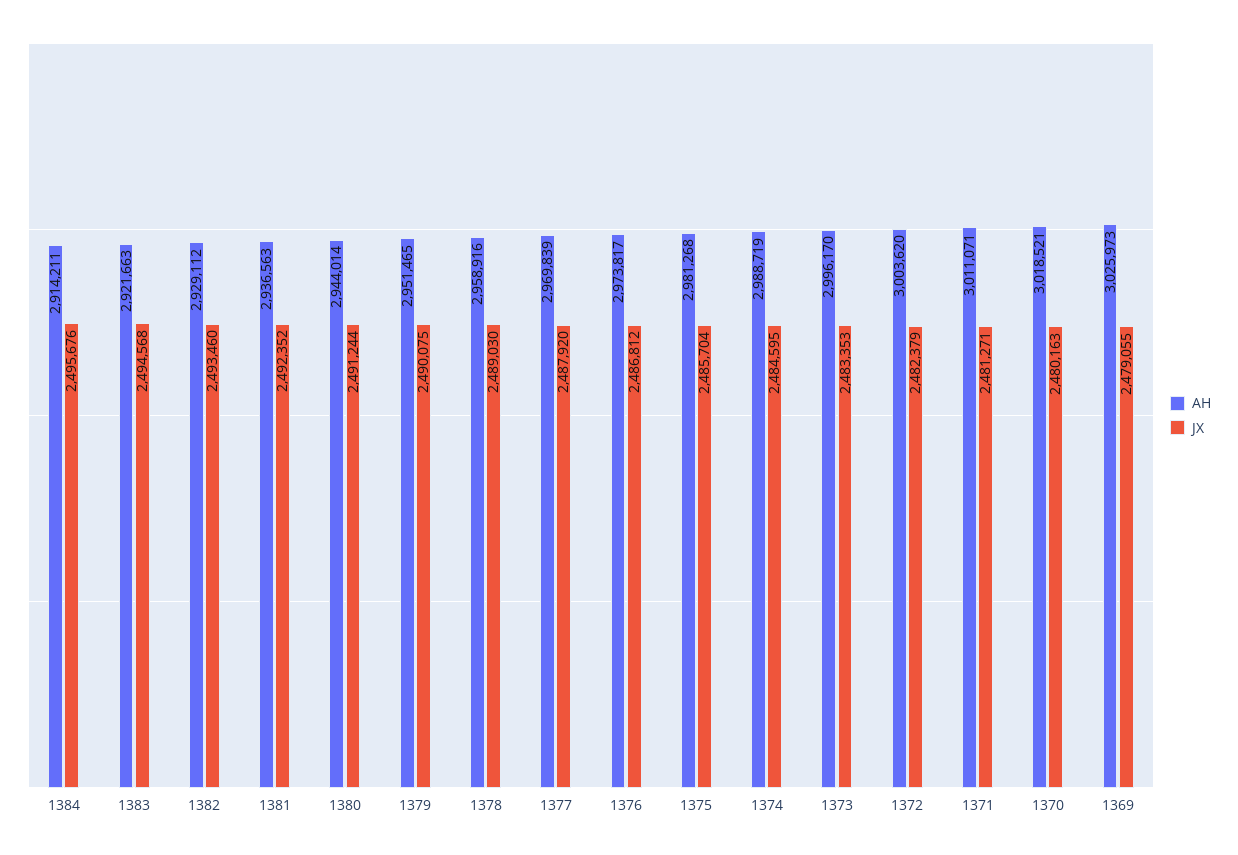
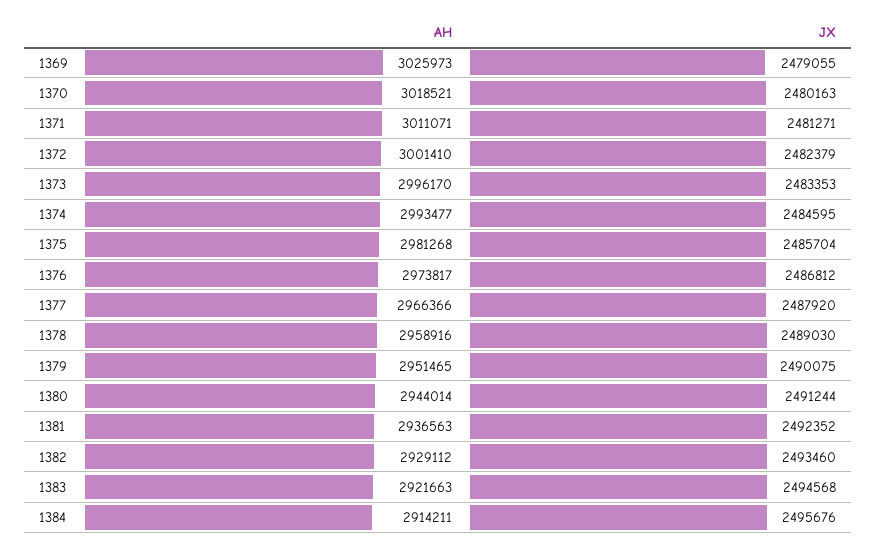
AH, 1377: 2969839 -> 2966366
AH, 1374: 2988719 -> 2993477
AH, 1372: 3003620 -> 3001410

